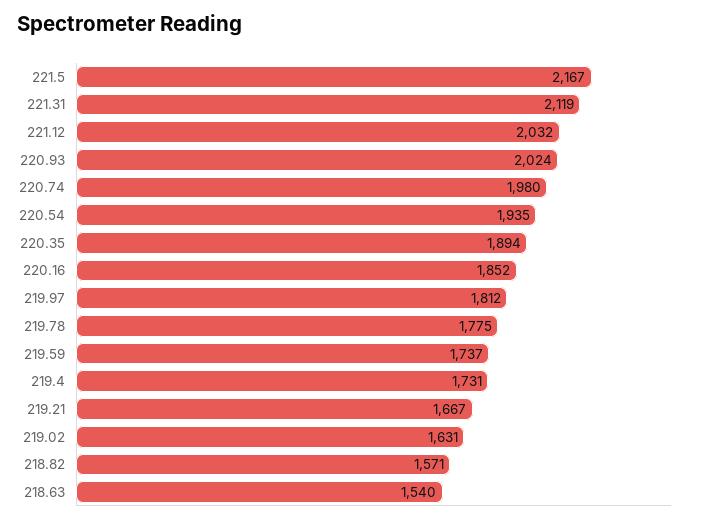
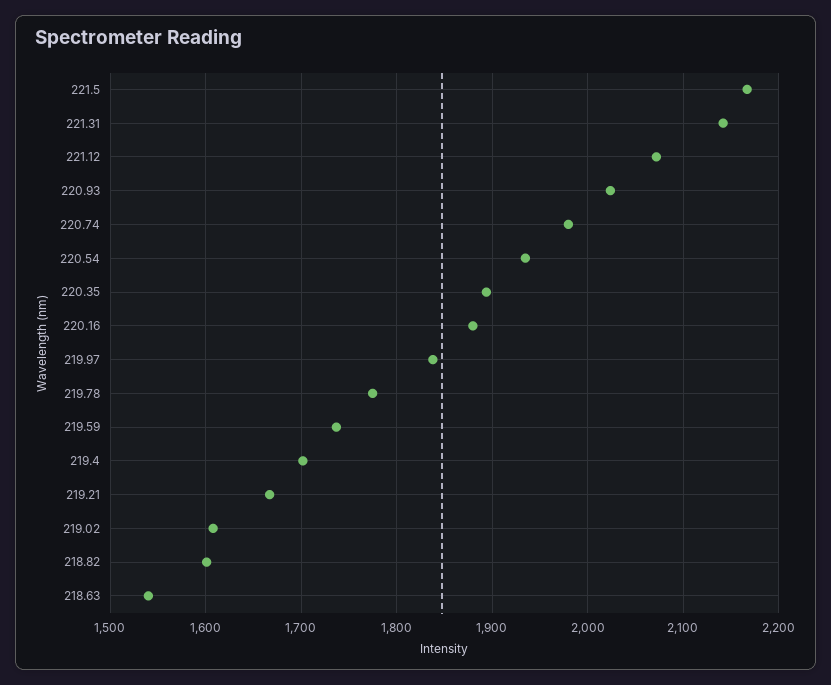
221.31: 2119 -> 2140
221.12: 2032 -> 2070
220.16: 1852 -> 1880
219.97: 1812 -> 1840
219.4: 1731 -> 1700
219.02: 1631 -> 1610
218.82: 1571 -> 1600

